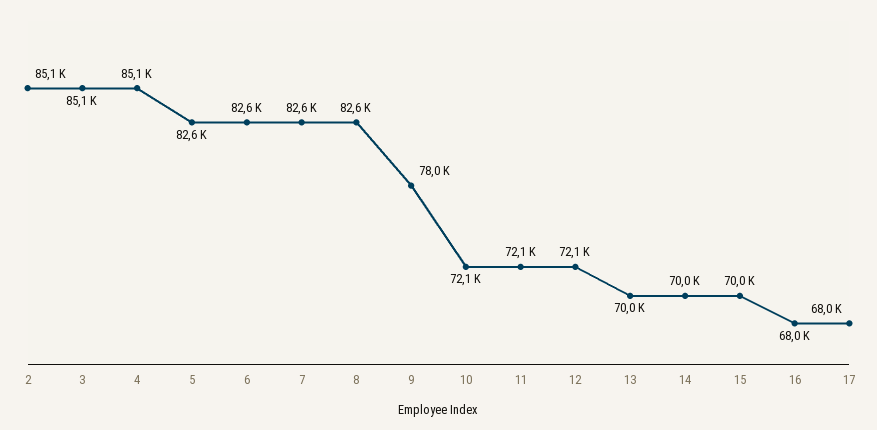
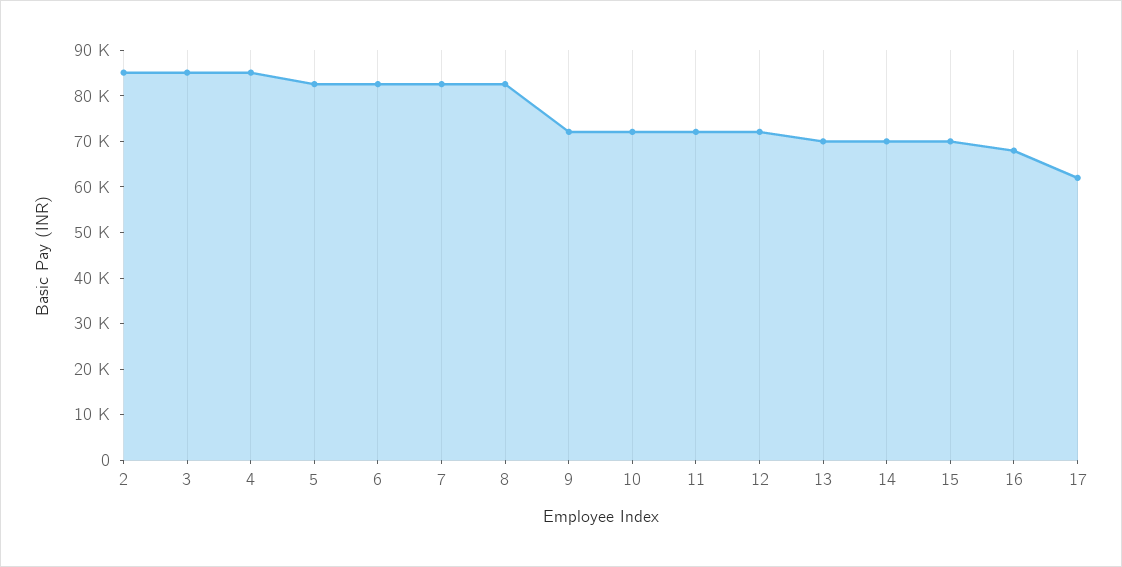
9: 78000 -> 72000
17: 68000 -> 62000

